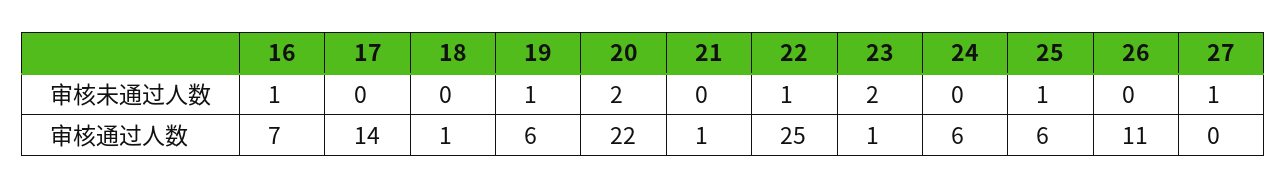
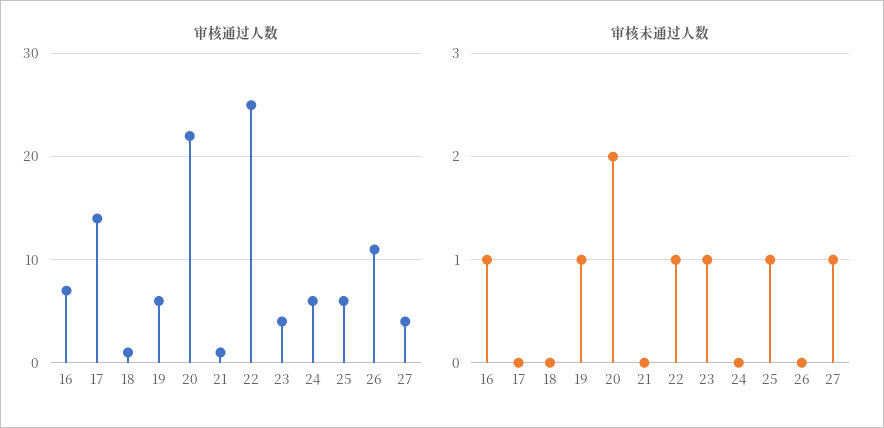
审核未通过人数, 23: 2 -> 1
审核通过人数, 23: 1 -> 4
审核通过人数, 27: 0 -> 4

